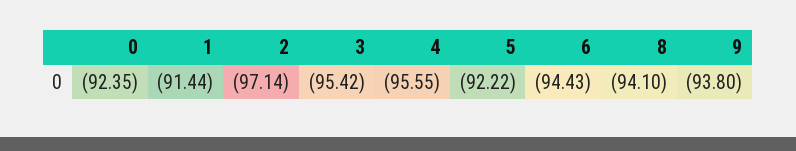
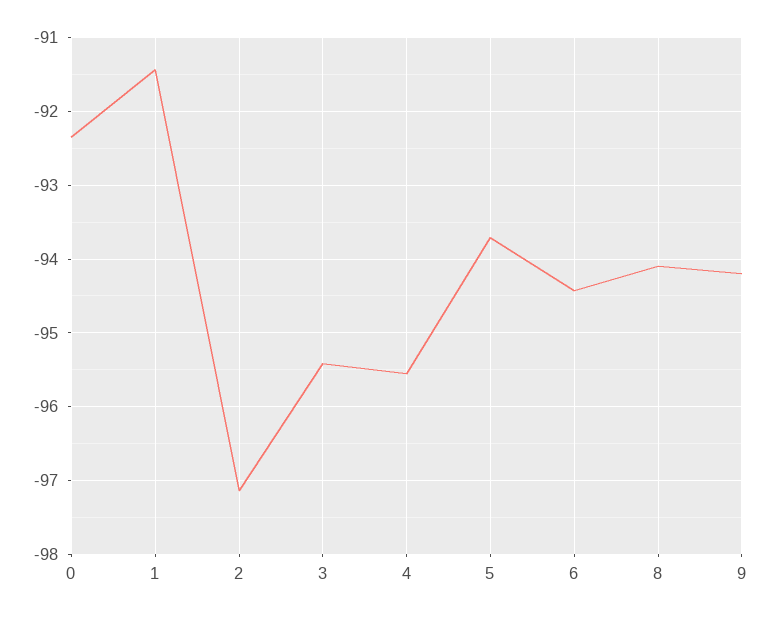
5: -92.22 -> -93.7
9: -93.8 -> -94.2

